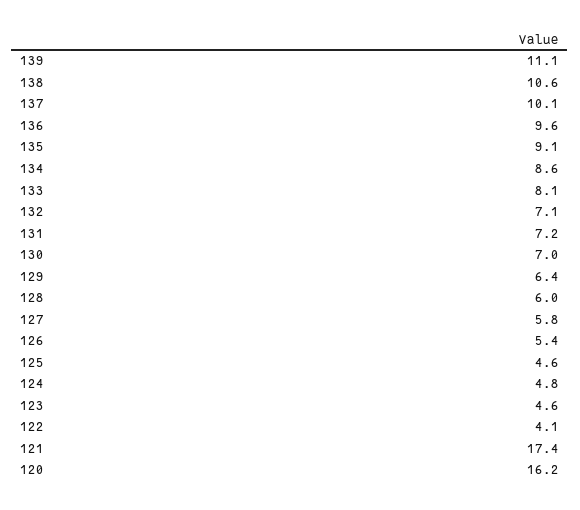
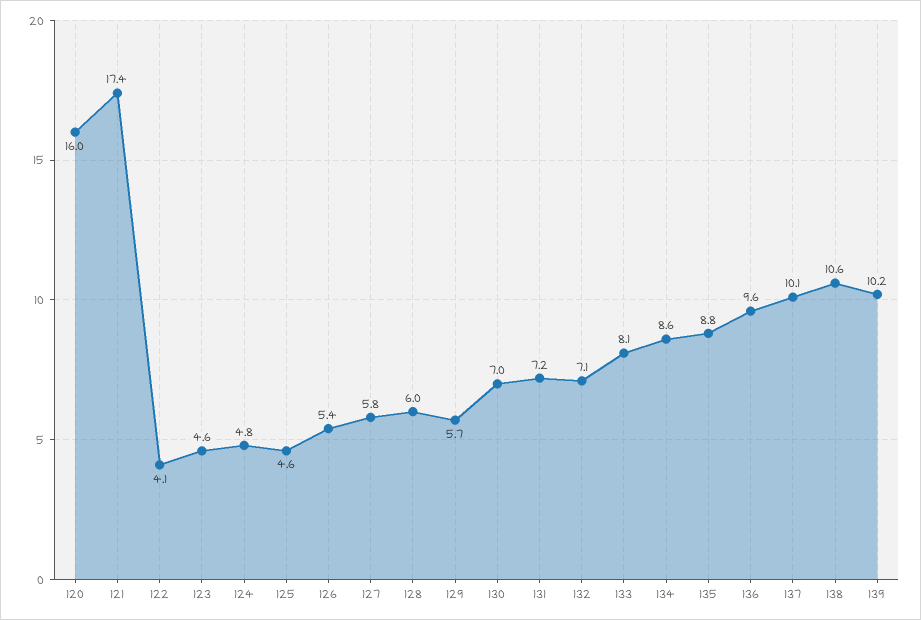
139: 11.1 -> 10.2
135: 9.1 -> 8.8
129: 6.4 -> 5.7
120: 16.2 -> 16

